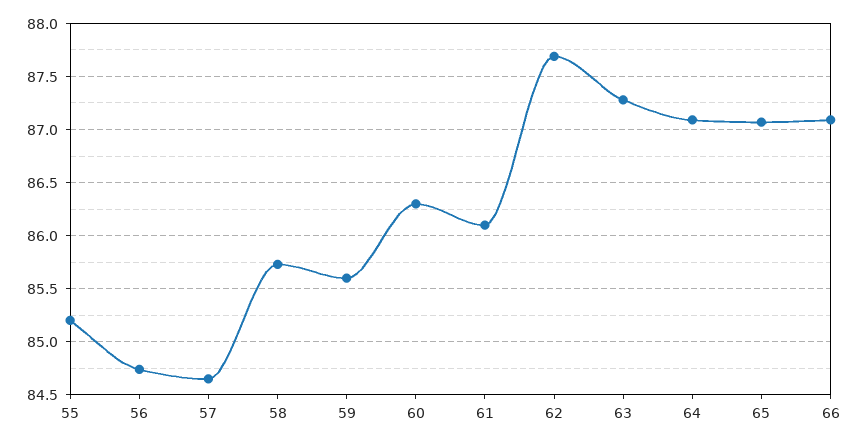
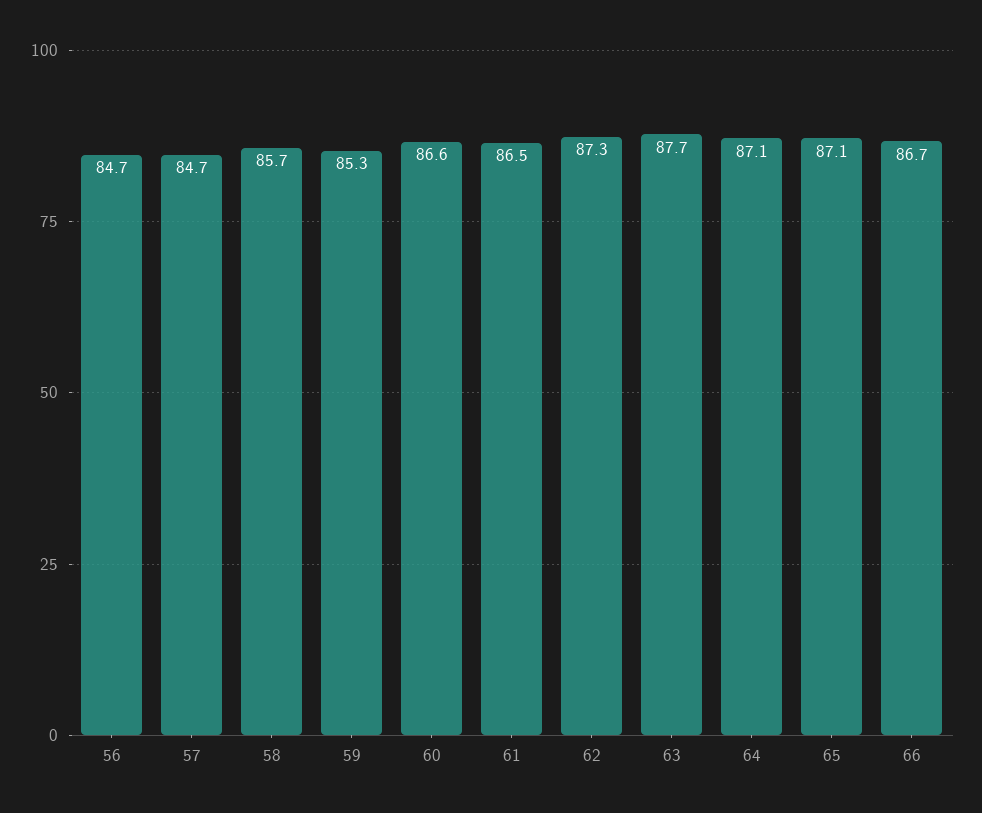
55: 85.2 -> none
59: 85.6 -> 85.3
60: 86.3 -> 86.6
61: 86.1 -> 86.5
62: 87.7 -> 87.3
63: 87.3 -> 87.7
66: 87.1 -> 86.7

